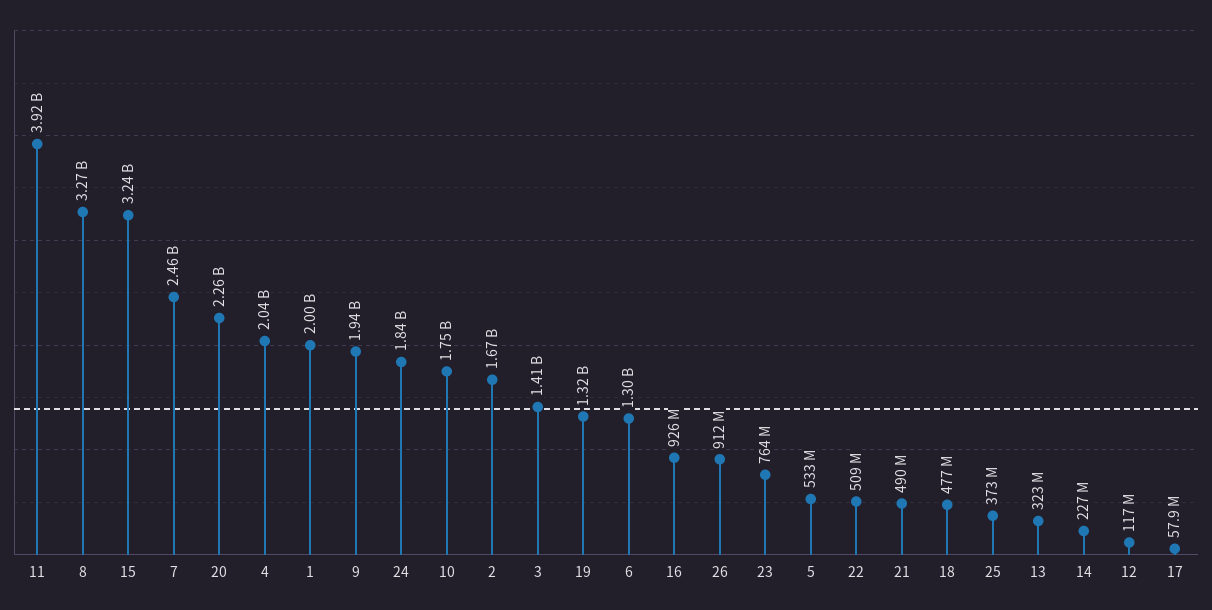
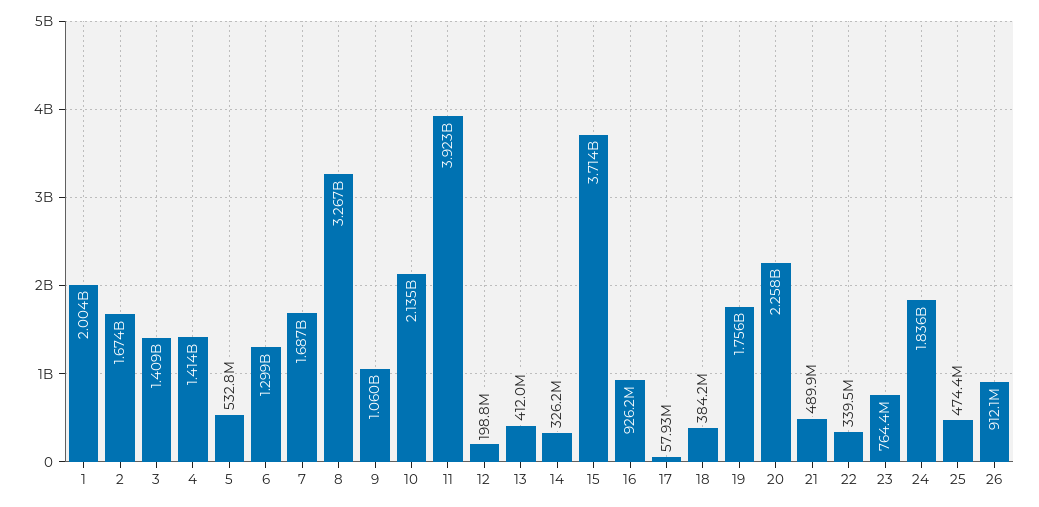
15: 3240000000 -> 3714000000
7: 2460000000 -> 1687000000
4: 2040000000 -> 1414000000
9: 1940000000 -> 1060000000
10: 1750000000 -> 2135000000
19: 1320000000 -> 1756000000
22: 509000000 -> 339500000
18: 477000000 -> 384200000
25: 373000000 -> 474400000
13: 323000000 -> 412000000
14: 227000000 -> 326200000
12: 117000000 -> 198800000

